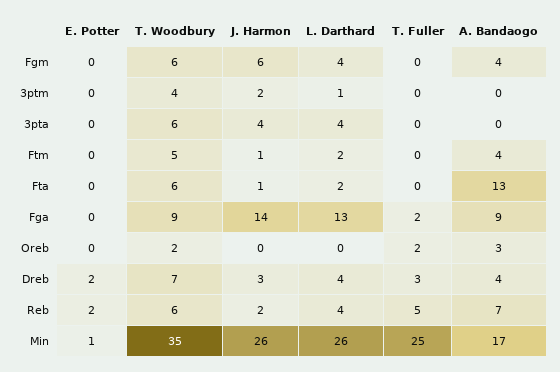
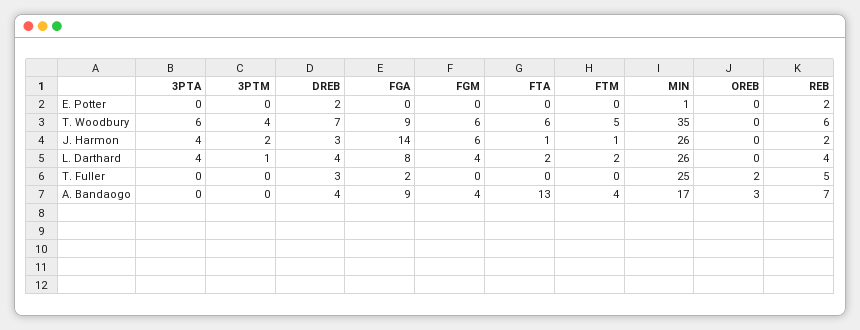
L. Darthard, Fga: 13 -> 8
T. Woodbury, Oreb: 2 -> 0

